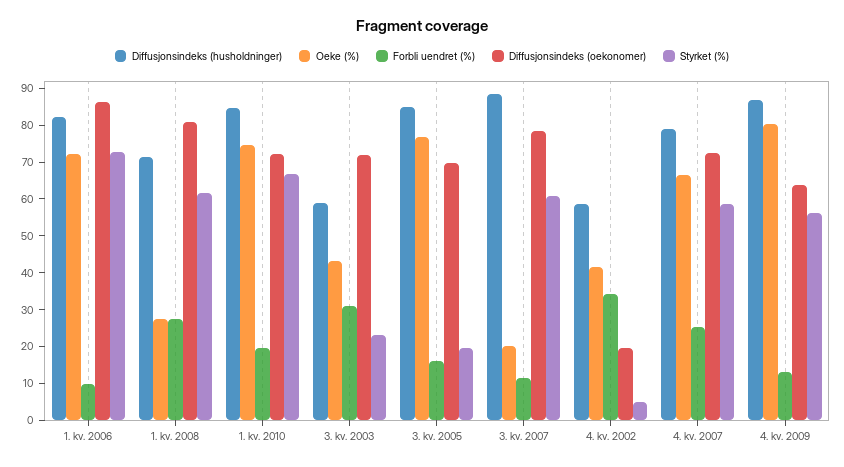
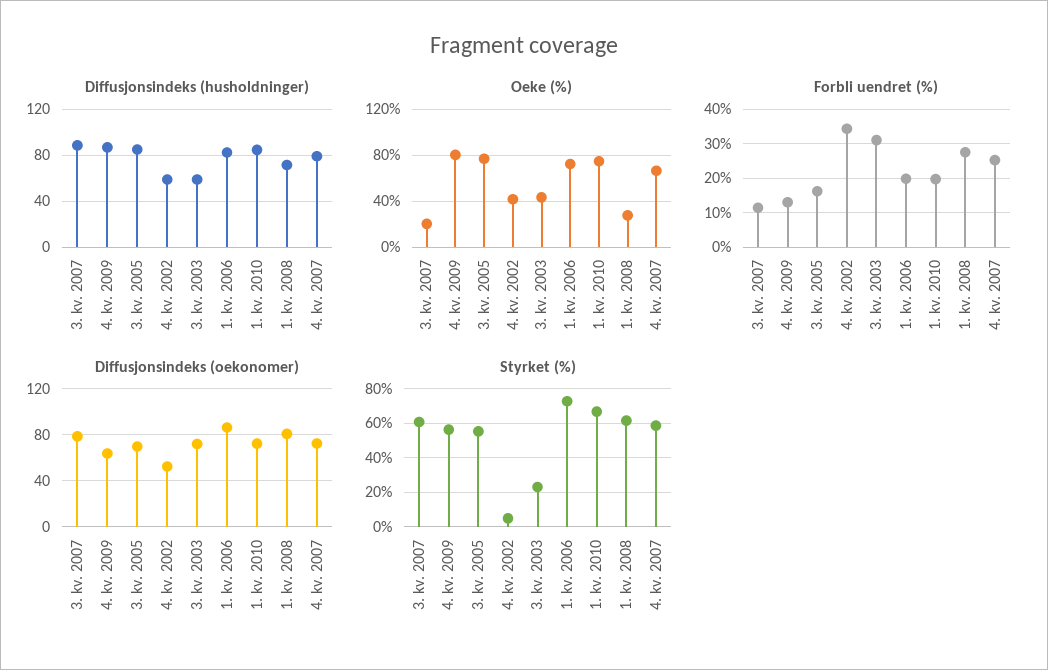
Forbli uendret (%), 1. kv. 2006: 10 -> 20
Styrket (%), 3. kv. 2005: 20 -> 55
Diffusjonsindeks (oekonomer), 4. kv. 2002: 20 -> 50

